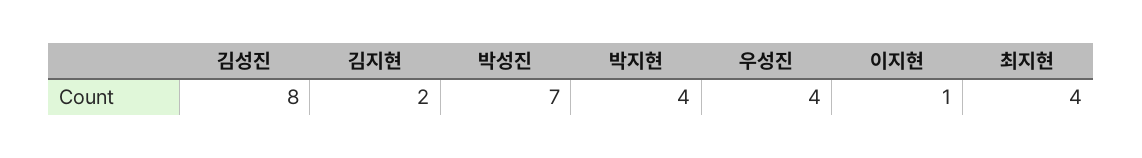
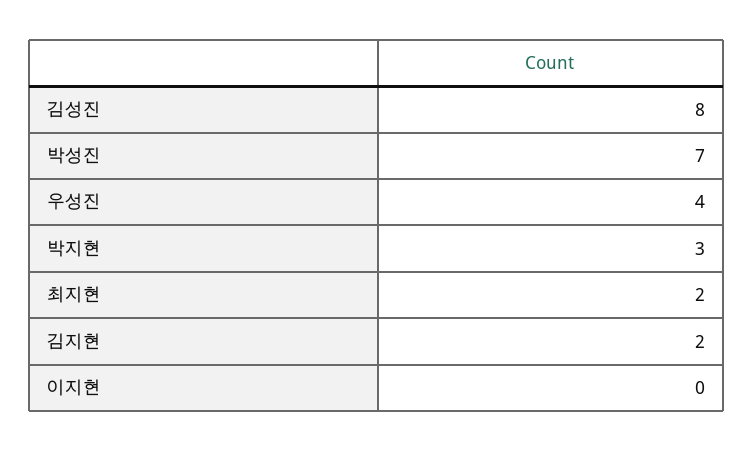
박지현: 4 -> 3
이지현: 1 -> 0
최지현: 4 -> 2

